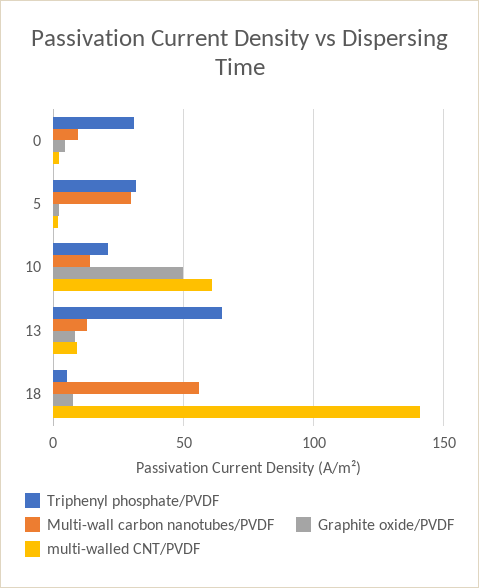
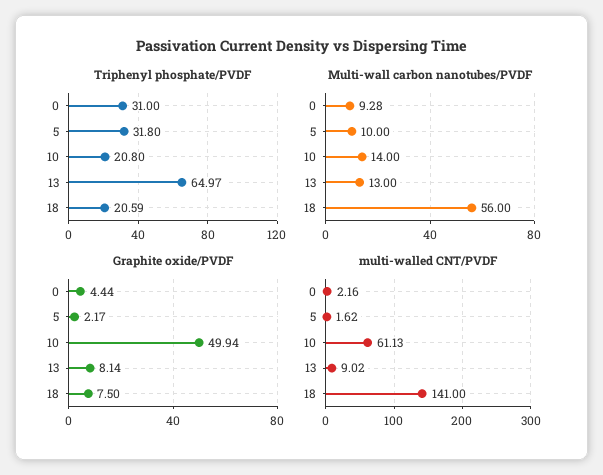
Multi-wall carbon nanotubes/PVDF, 5: 30 -> 10
Triphenyl phosphate/PVDF, 18: 5 -> 20.59

